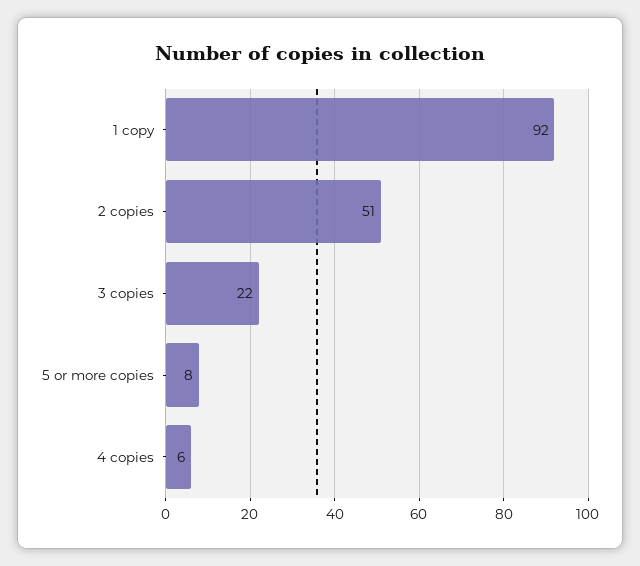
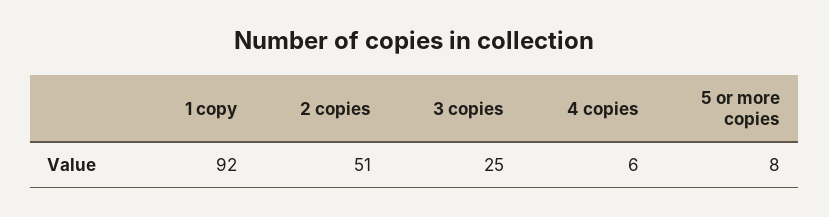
3 copies: 22 -> 25

